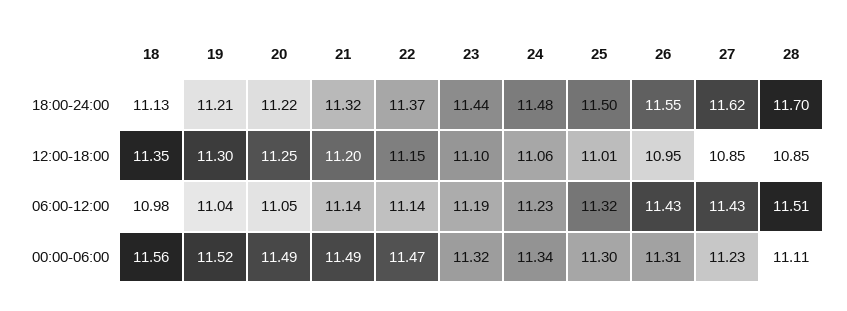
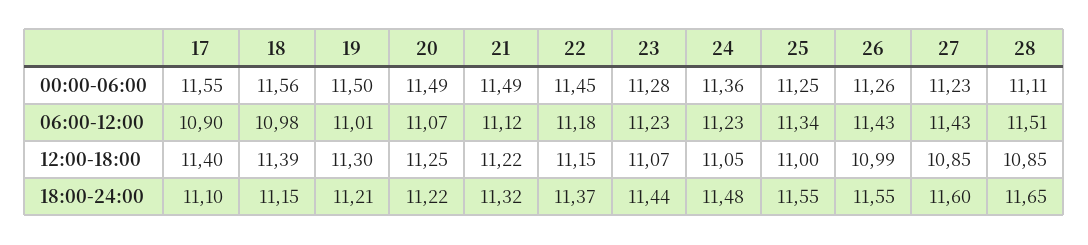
18, 18:00-24:00: 11.13 -> 11.15
25, 18:00-24:00: 11.5 -> 11.55
27, 18:00-24:00: 11.62 -> 11.6
28, 18:00-24:00: 11.7 -> 11.65
18, 12:00-18:00: 11.35 -> 11.39
21, 12:00-18:00: 11.2 -> 11.22
23, 12:00-18:00: 11.1 -> 11.07
24, 12:00-18:00: 11.06 -> 11.05
25, 12:00-18:00: 11.01 -> 11
26, 12:00-18:00: 10.95 -> 10.99
19, 06:00-12:00: 11.04 -> 11.01
20, 06:00-12:00: 11.05 -> 11.07
21, 06:00-12:00: 11.14 -> 11.12
22, 06:00-12:00: 11.14 -> 11.18
23, 06:00-12:00: 11.19 -> 11.23
25, 06:00-12:00: 11.32 -> 11.34
19, 00:00-06:00: 11.52 -> 11.5
22, 00:00-06:00: 11.47 -> 11.45
23, 00:00-06:00: 11.32 -> 11.28
24, 00:00-06:00: 11.34 -> 11.36
25, 00:00-06:00: 11.3 -> 11.25
26, 00:00-06:00: 11.31 -> 11.26
17, 00:00-06:00: none -> 11.55
17, 06:00-12:00: none -> 10.9
17, 12:00-18:00: none -> 11.4
17, 18:00-24:00: none -> 11.1

